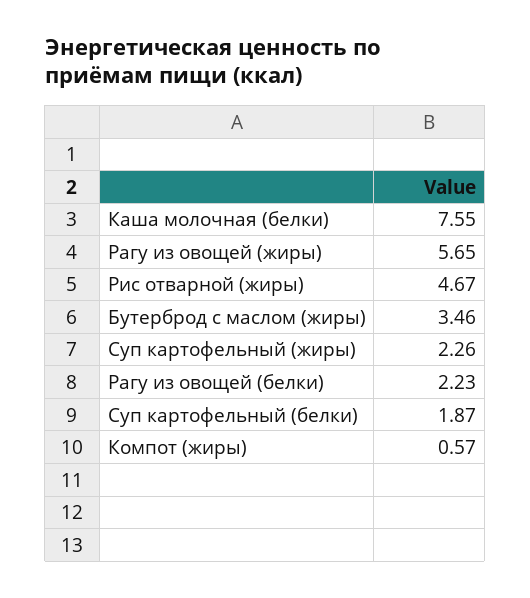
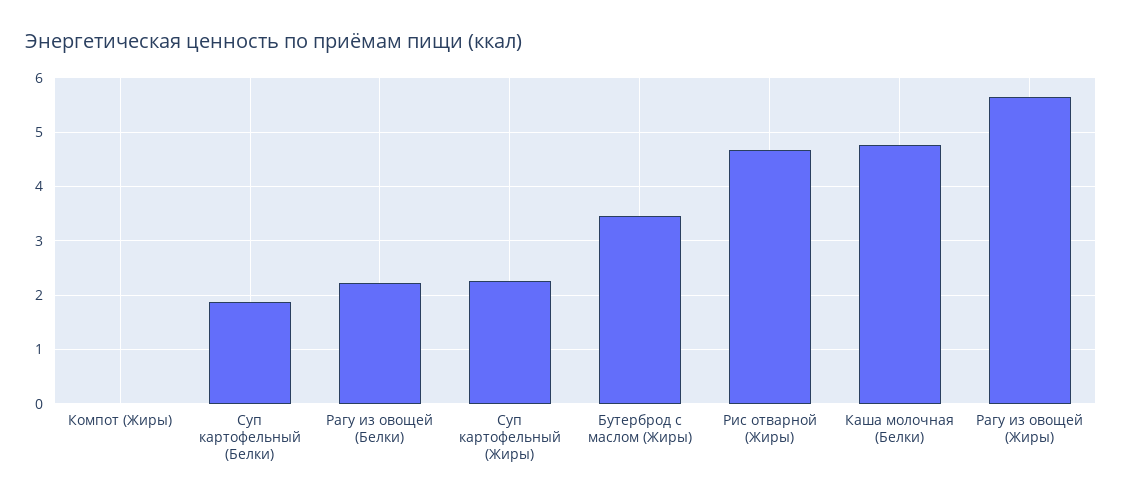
Каша молочная (белки): 7.55 -> 4.8
Компот (жиры): 0.57 -> 0

